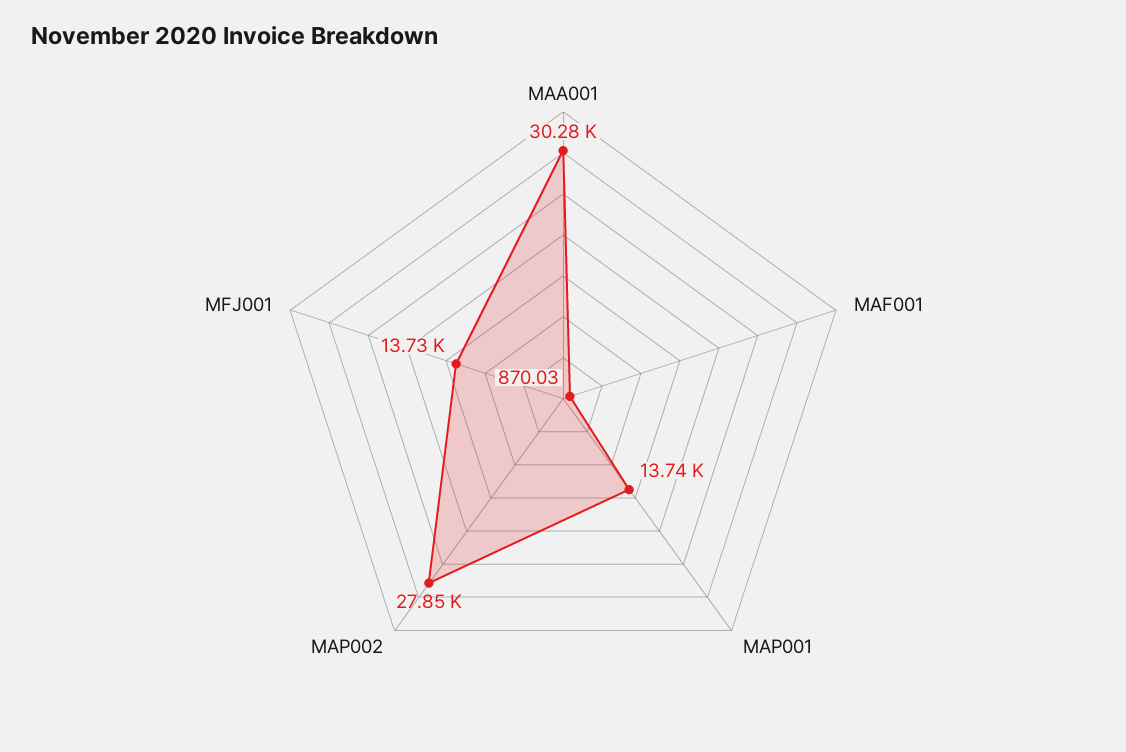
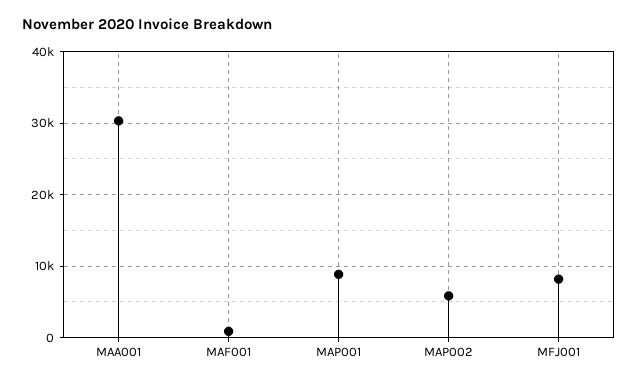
MAP001: 13740 -> 9000
MAP002: 27850 -> 6000
MFJ001: 13730 -> 8000

